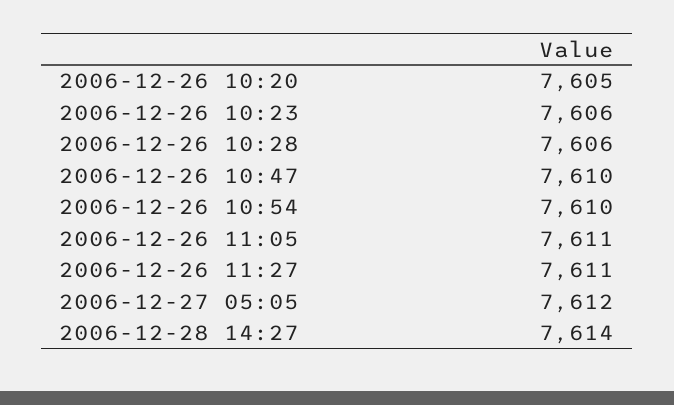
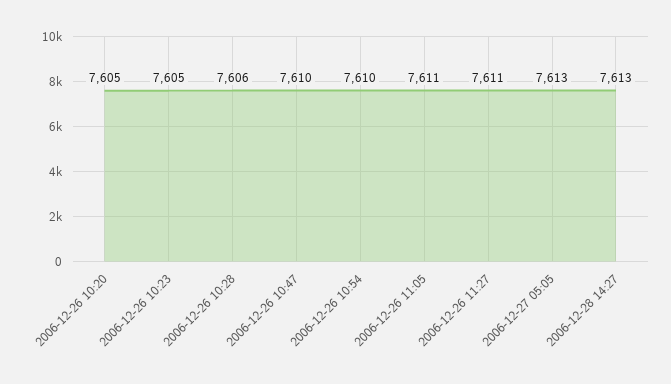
2006-12-26 10:23: 7606 -> 7605
2006-12-27 05:05: 7612 -> 7613
2006-12-28 14:27: 7614 -> 7613

